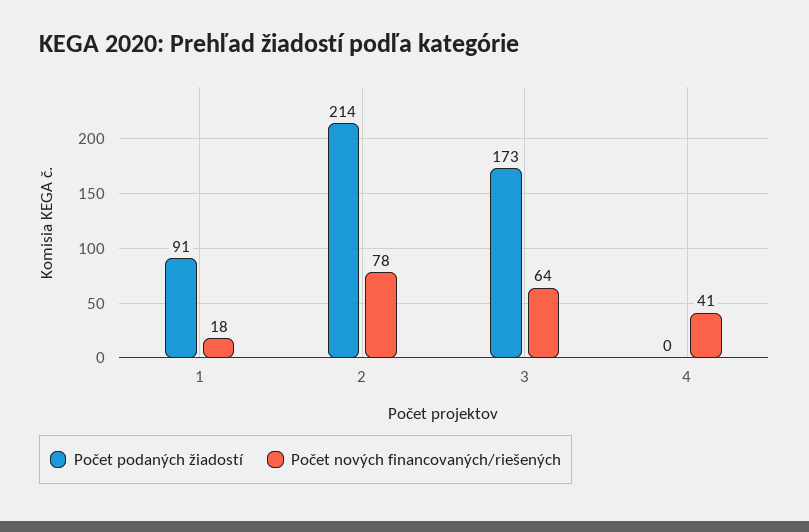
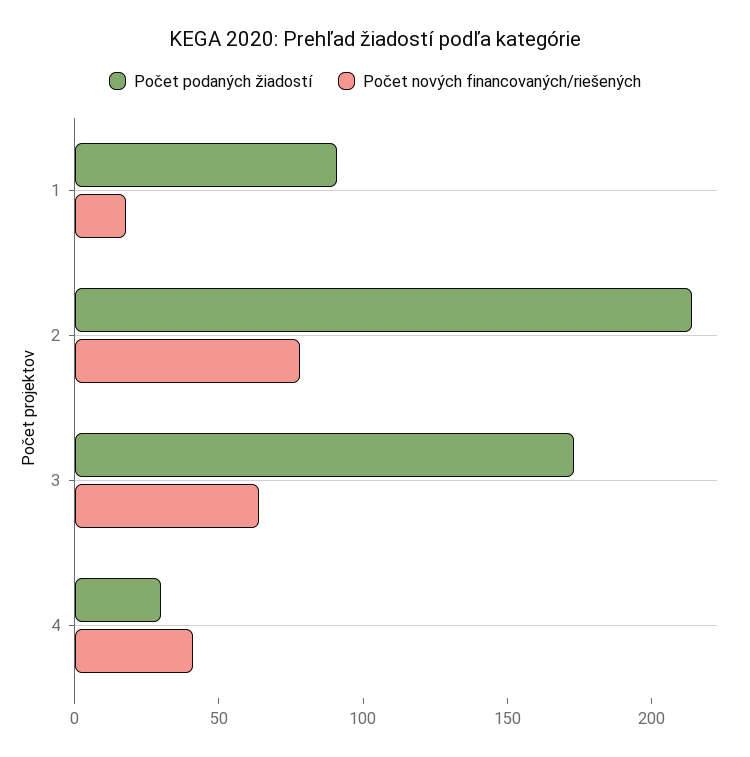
Počet podaných žiadostí, 4: 0 -> 30

